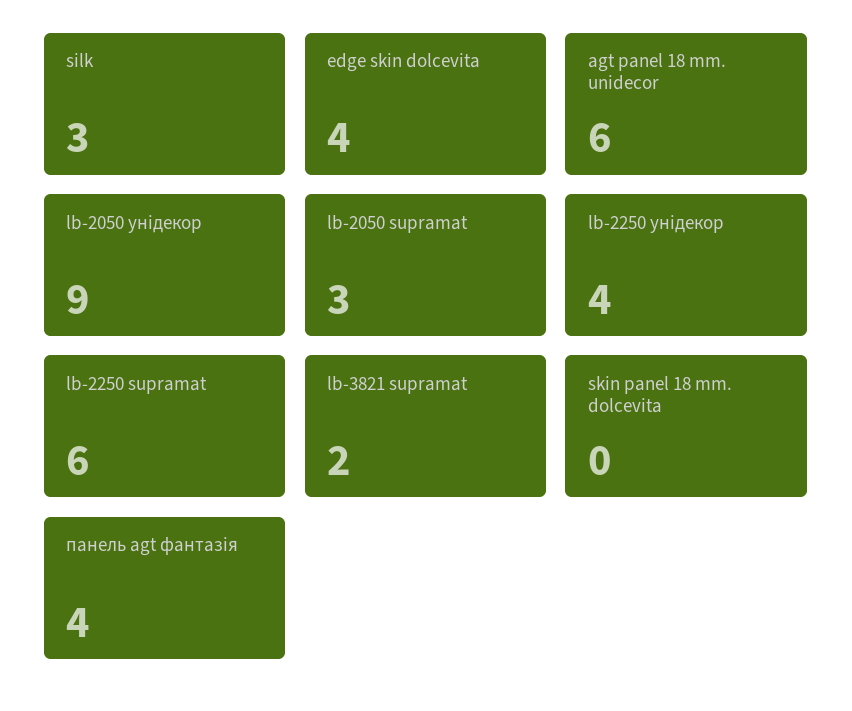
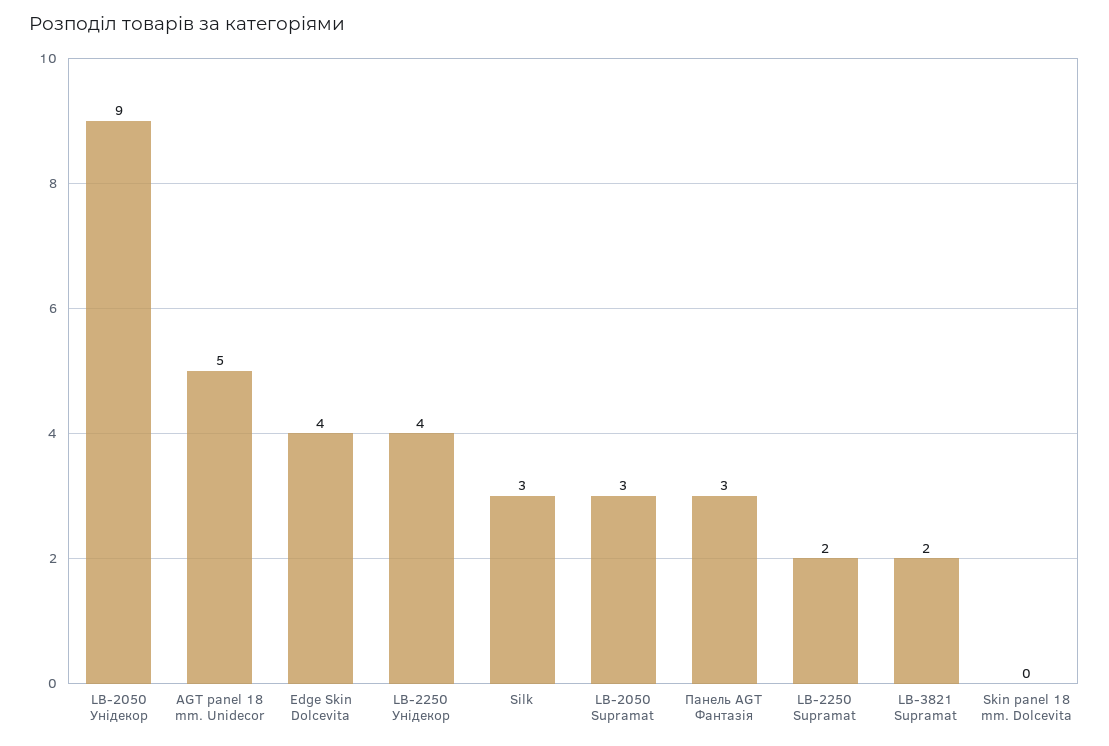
agt panel 18 mm. unidecor: 6 -> 5
lb-2250 supramat: 6 -> 2
панель agt фантазія: 4 -> 3

